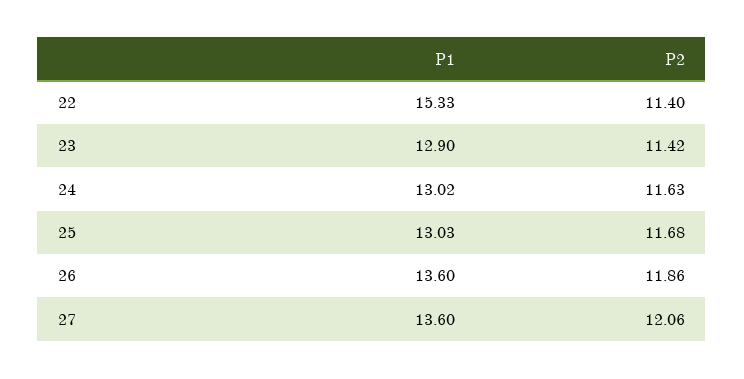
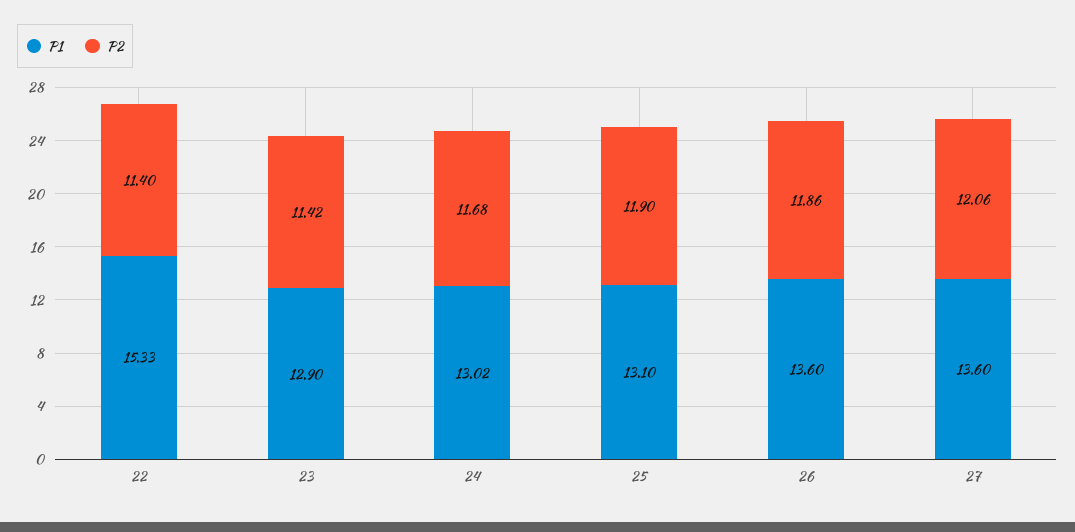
P2, 24: 11.63 -> 11.68
P1, 25: 13.03 -> 13.1
P2, 25: 11.68 -> 11.9

